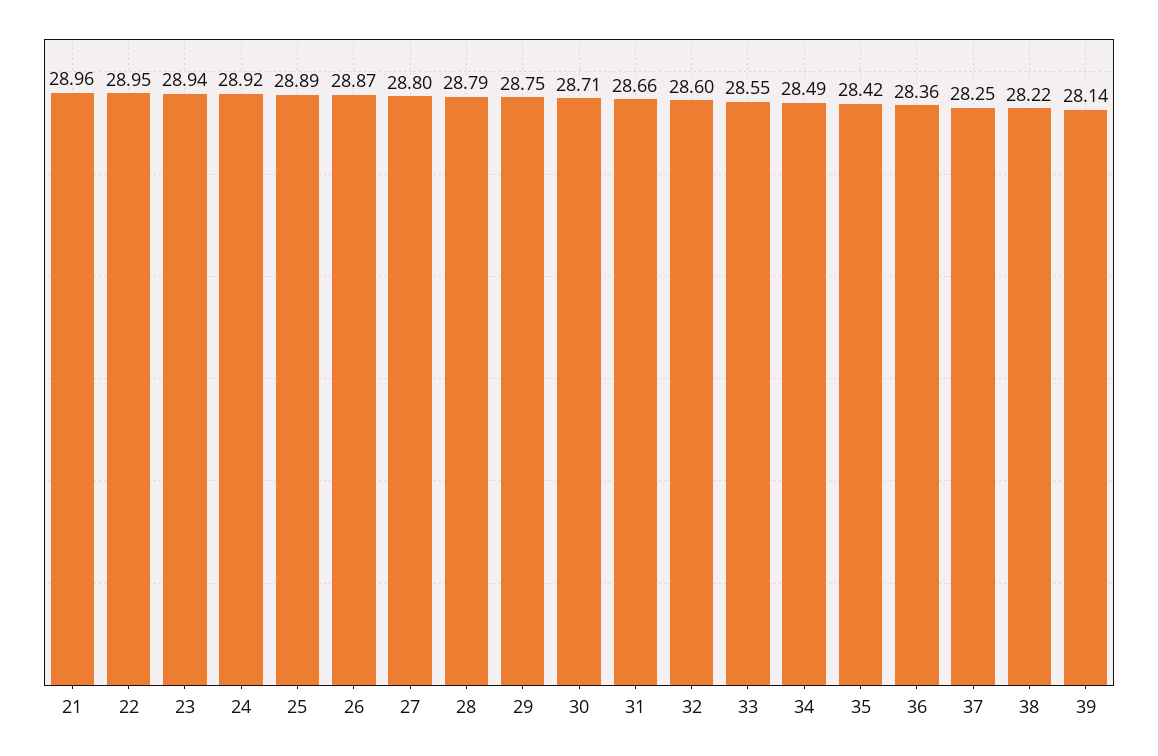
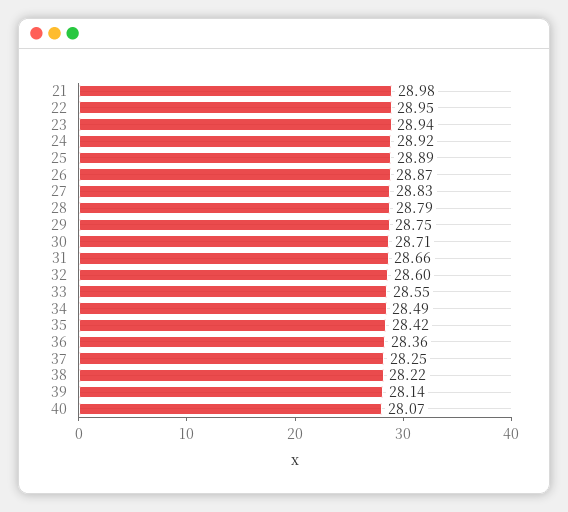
21: 28.96 -> 28.98
27: 28.8 -> 28.83
40: none -> 28.07

